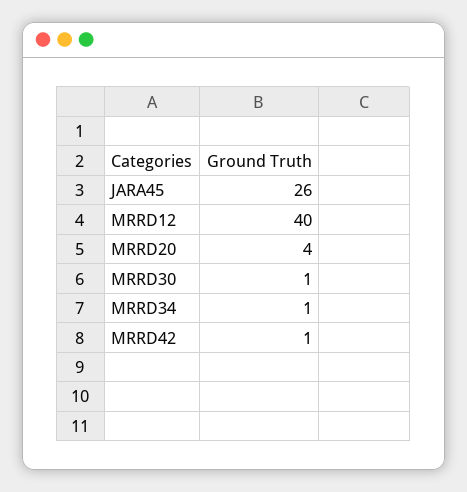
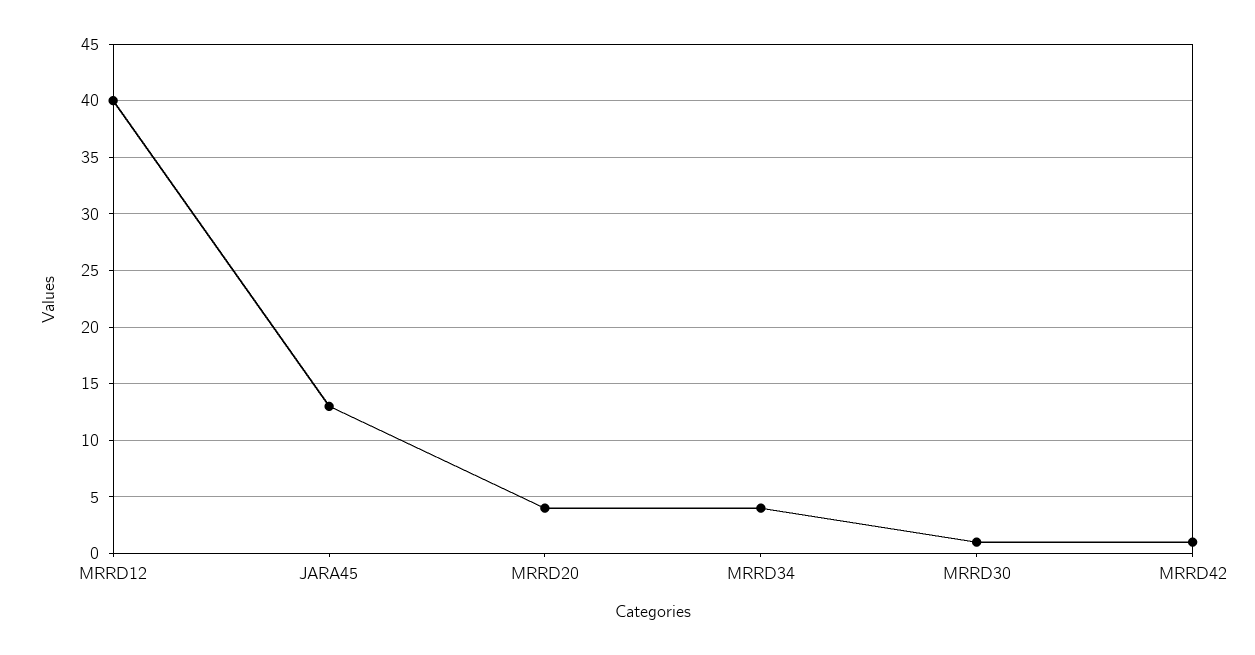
JARA45: 26 -> 13
MRRD34: 1 -> 4

